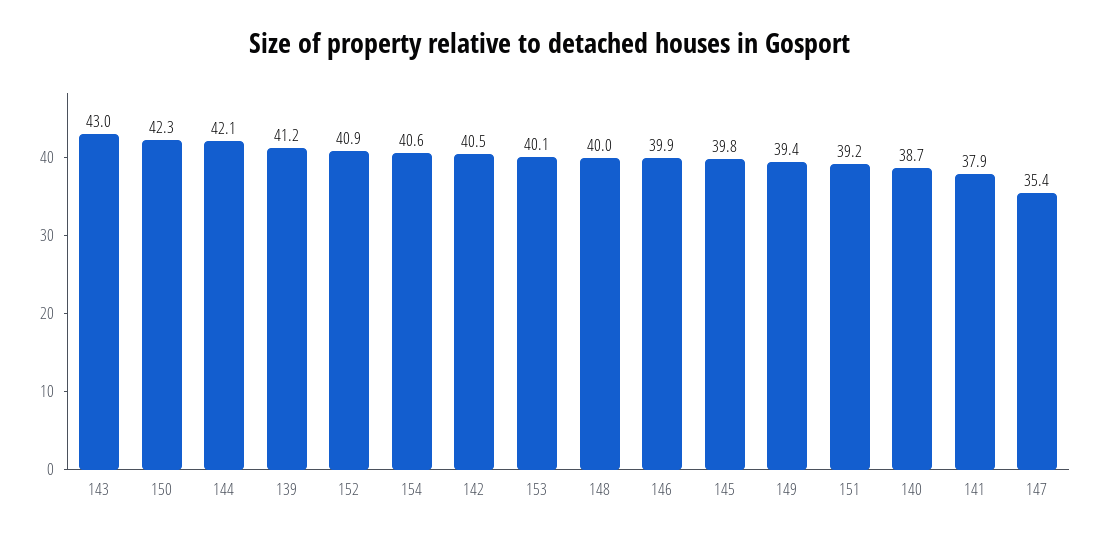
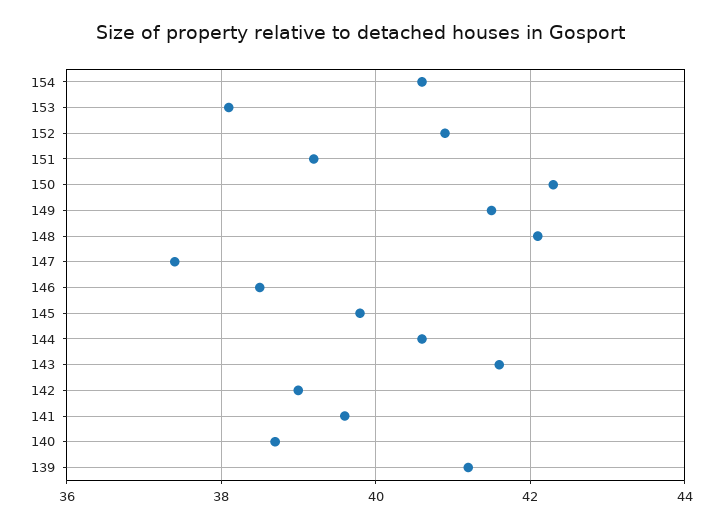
143: 43 -> 41.5
144: 42.1 -> 40.5
142: 40.5 -> 39
153: 40.1 -> 38
148: 40 -> 42
146: 39.9 -> 38.5
149: 39.4 -> 41.5
141: 37.9 -> 39.5
147: 35.4 -> 37.5

